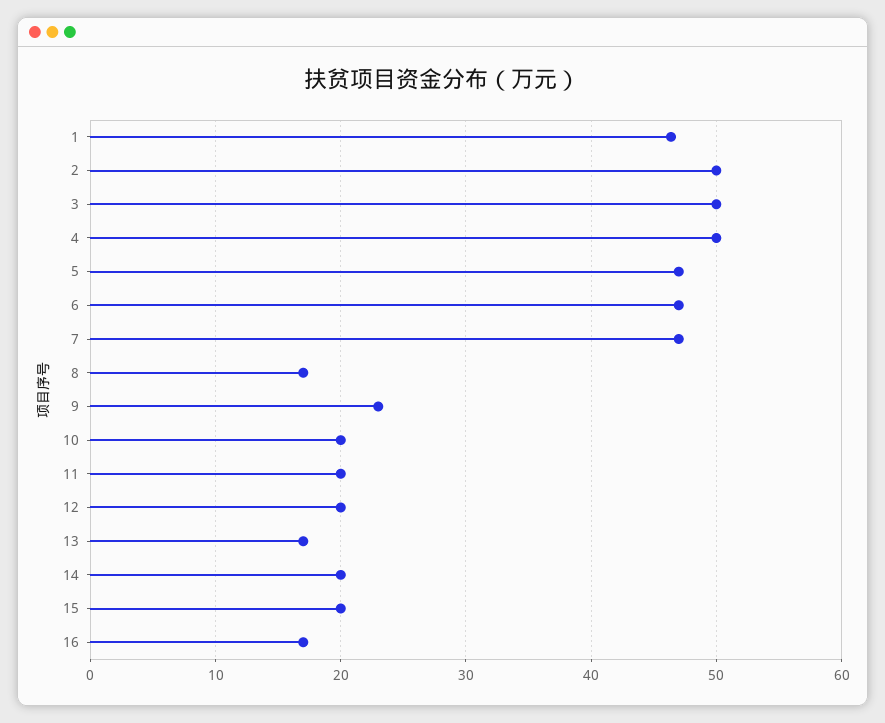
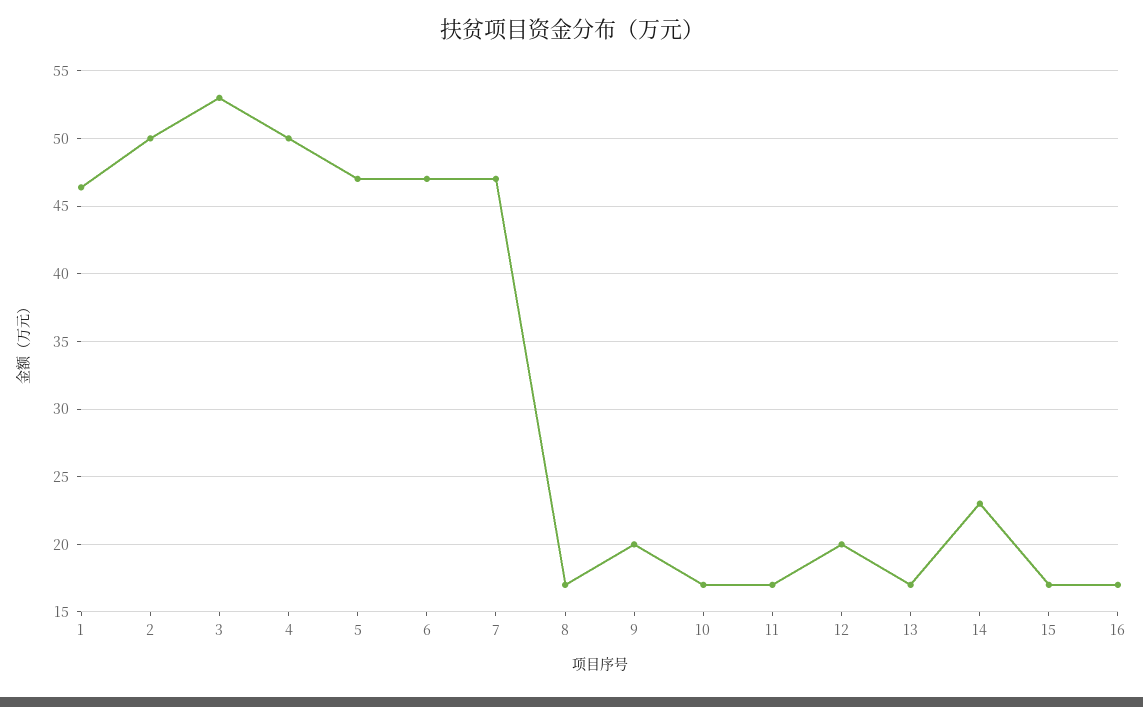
3: 50 -> 53
9: 23 -> 20
10: 20 -> 17
11: 20 -> 17
14: 20 -> 23
15: 20 -> 17

